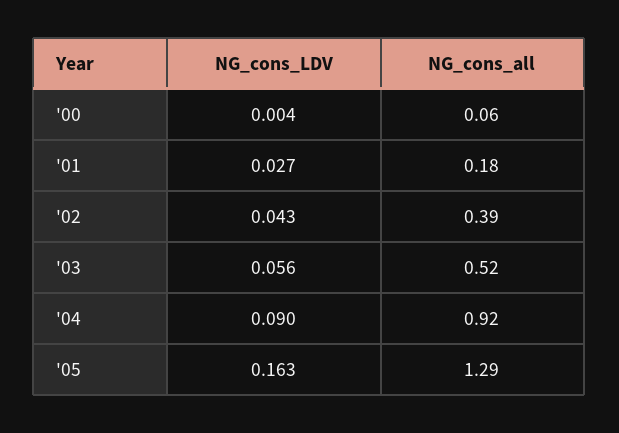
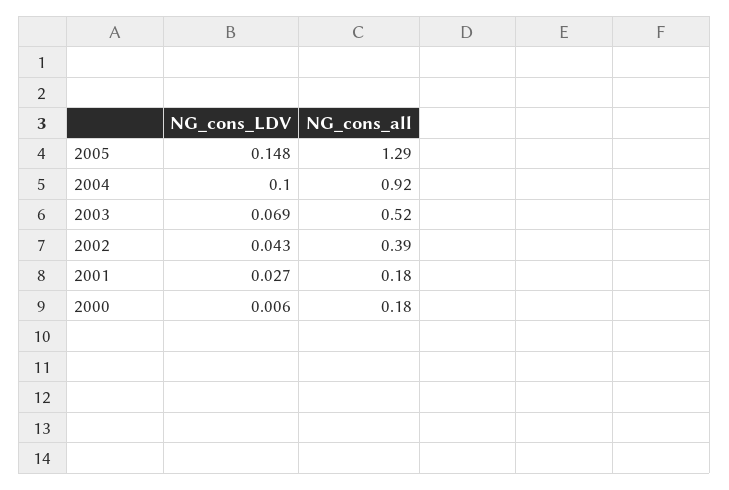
NG_cons_LDV, '00: 0.004 -> 0.006
NG_cons_all, '00: 0.06 -> 0.18
NG_cons_LDV, '03: 0.056 -> 0.069
NG_cons_LDV, '04: 0.09 -> 0.1
NG_cons_LDV, '05: 0.163 -> 0.148

